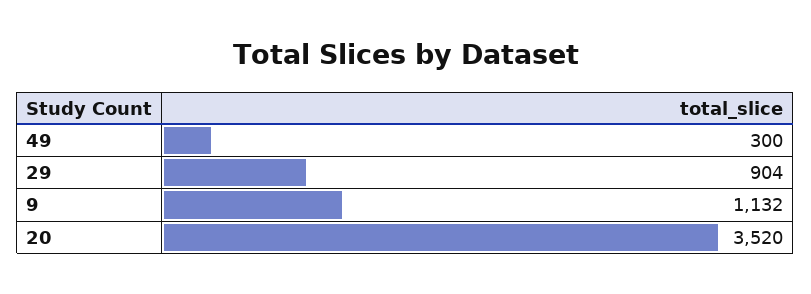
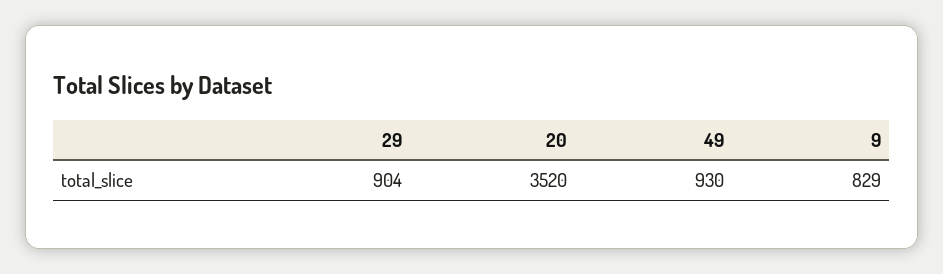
49: 300 -> 930
9: 1132 -> 829

